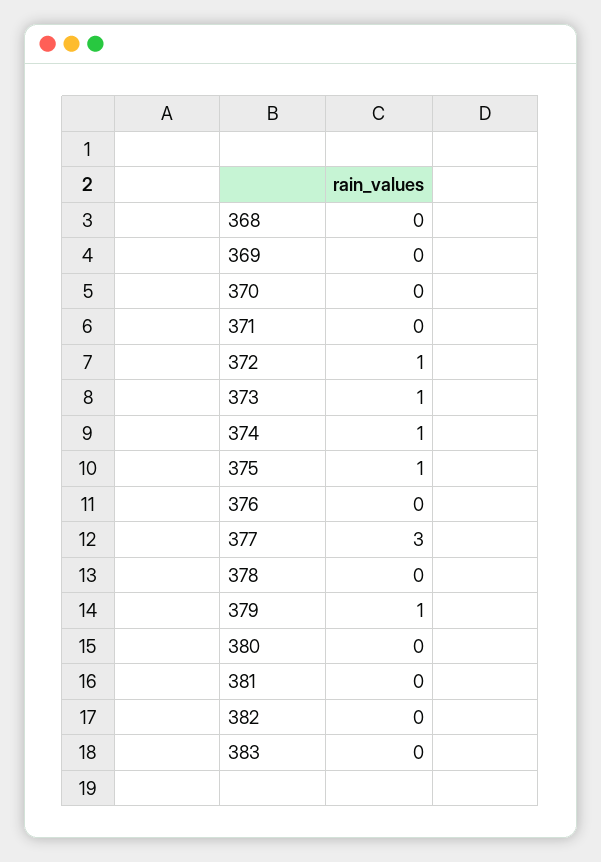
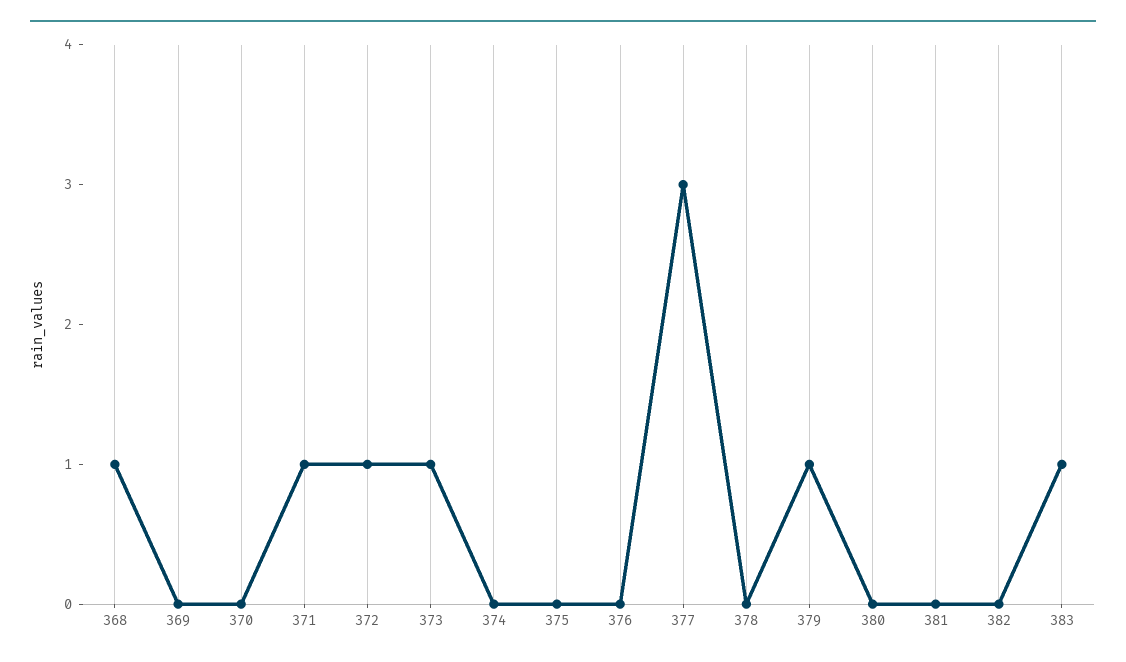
368: 0 -> 1
371: 0 -> 1
374: 1 -> 0
375: 1 -> 0
383: 0 -> 1

